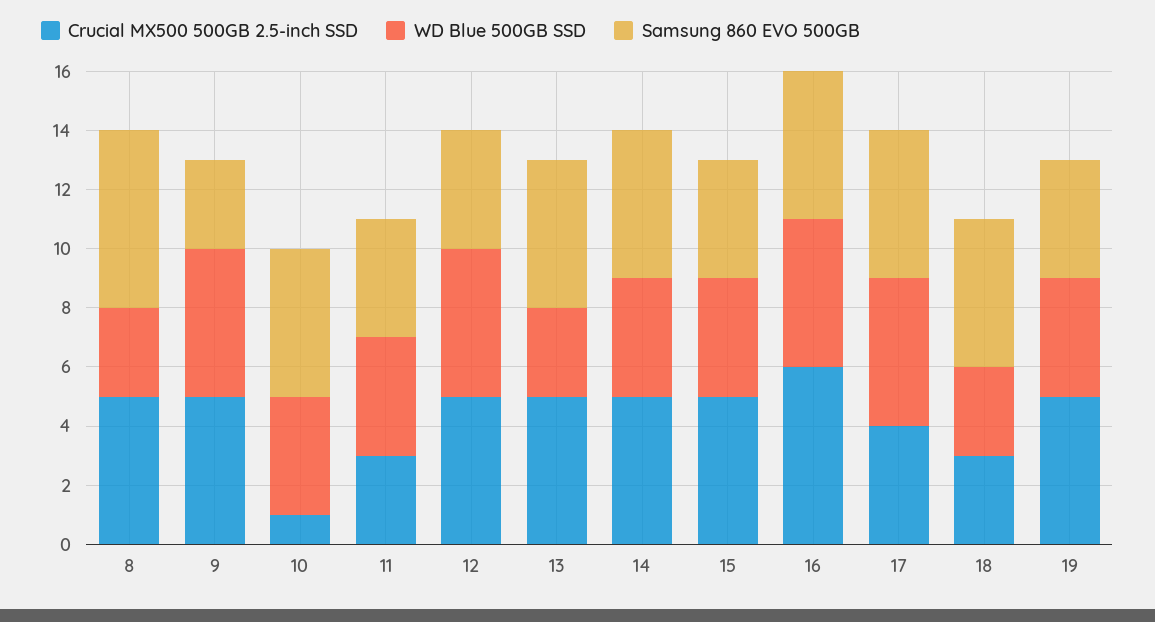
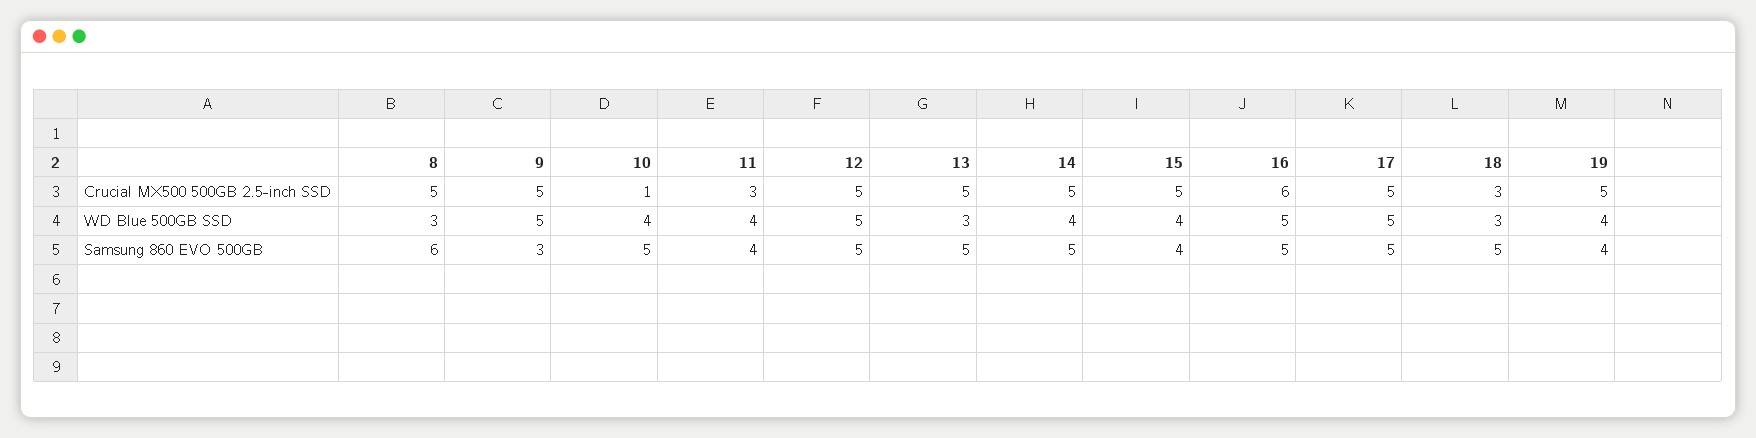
Samsung 860 EVO 500GB, 12: 4 -> 5
Crucial MX500 500GB 2.5-inch SSD, 17: 4 -> 5

